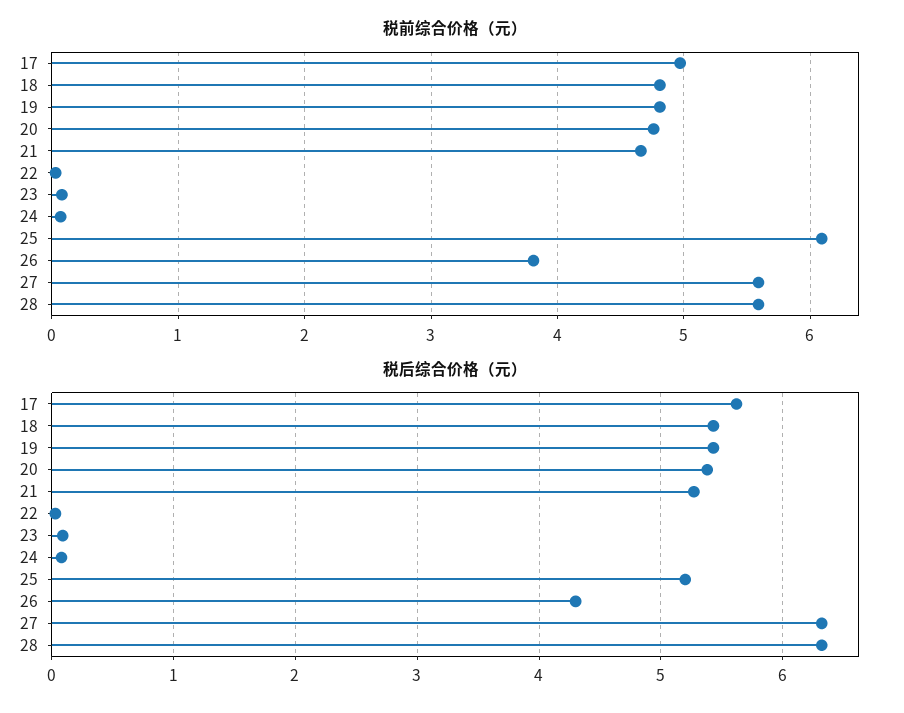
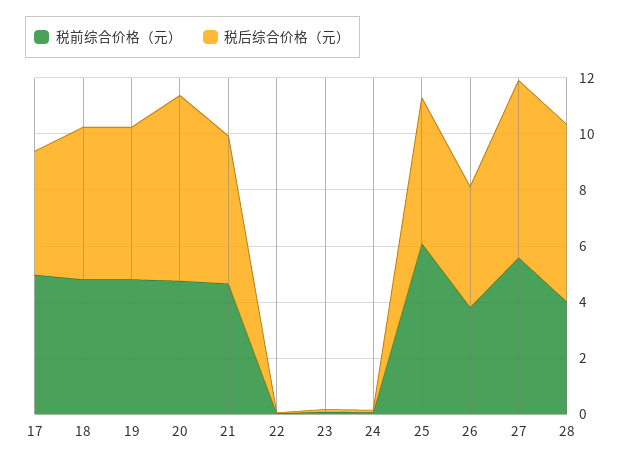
税前综合价格（元）, 28: 5.6 -> 4
税后综合价格（元）, 17: 5.6 -> 4.5
税后综合价格（元）, 20: 5.4 -> 6.5

